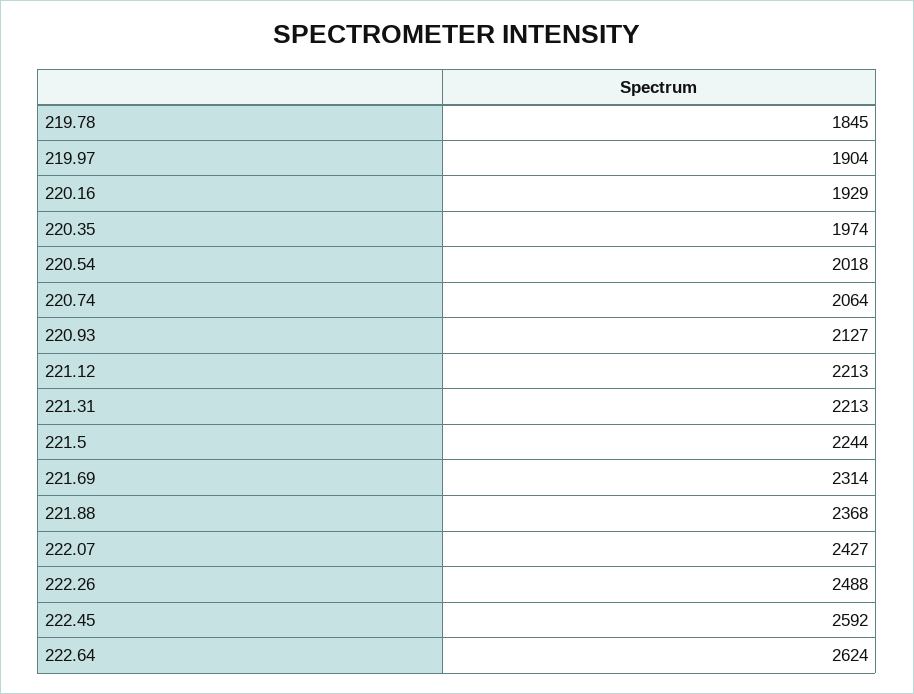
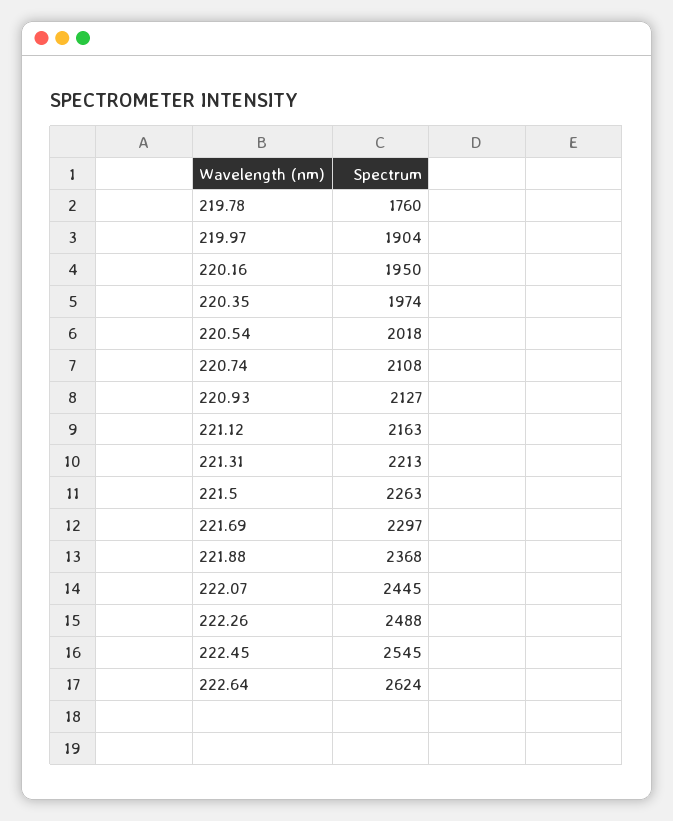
219.78: 1845 -> 1760
220.16: 1929 -> 1950
220.74: 2064 -> 2108
221.12: 2213 -> 2163
221.5: 2244 -> 2263
221.69: 2314 -> 2297
222.07: 2427 -> 2445
222.45: 2592 -> 2545

